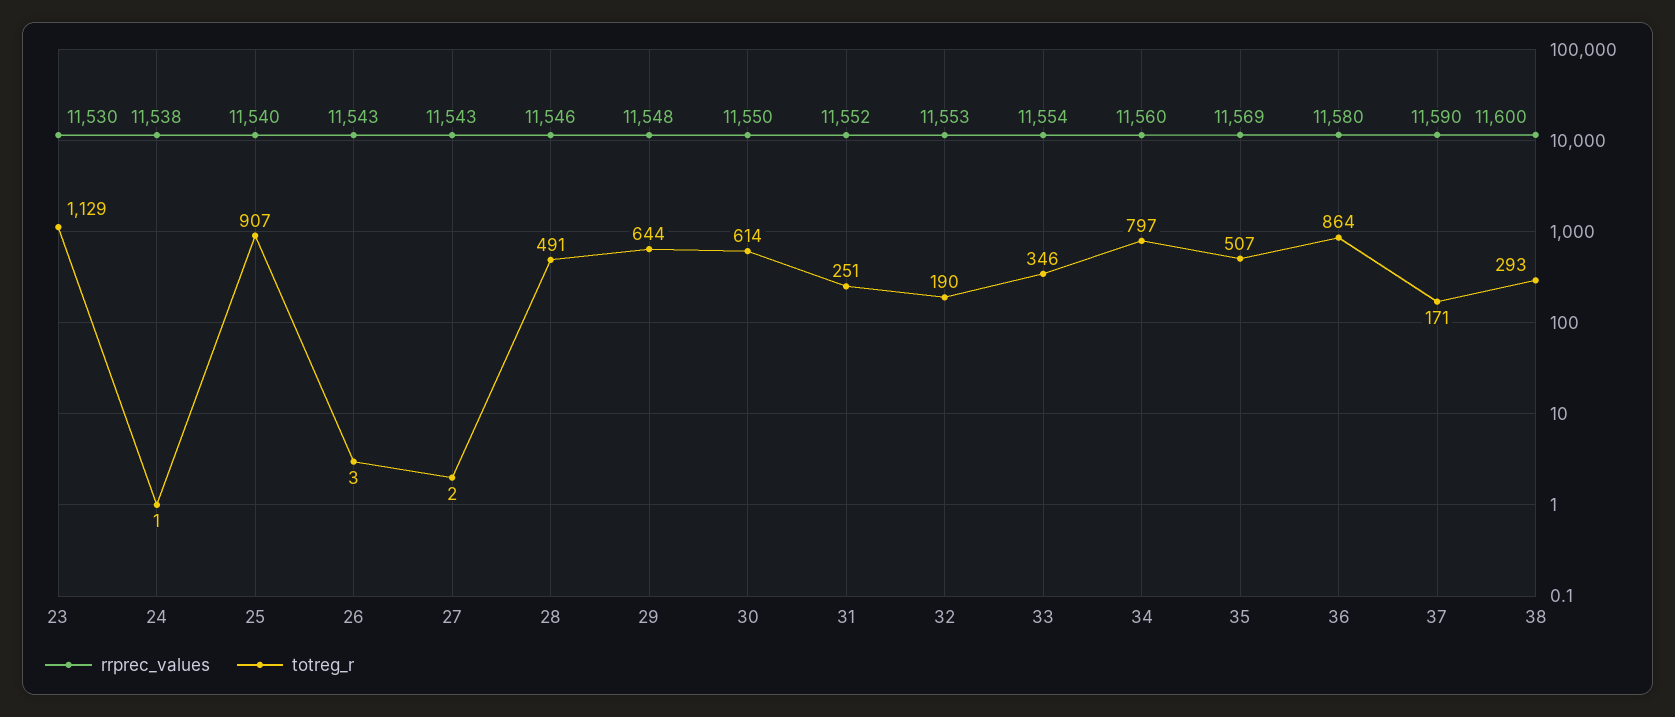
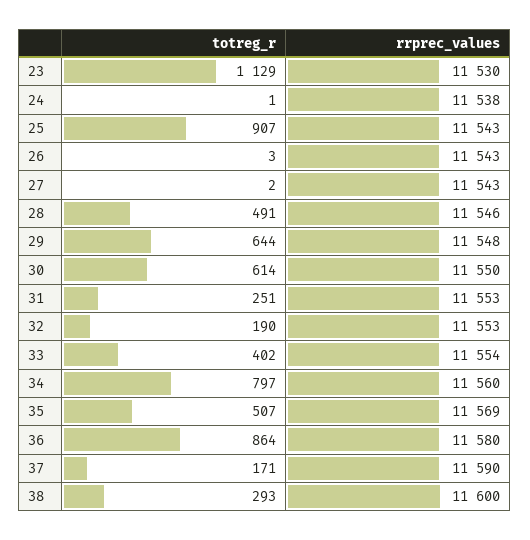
rrprec_values, 25: 11540 -> 11543
rrprec_values, 31: 11552 -> 11553
totreg_r, 33: 346 -> 402

